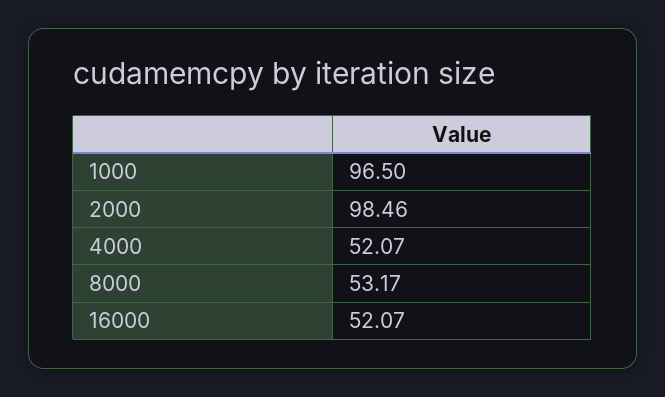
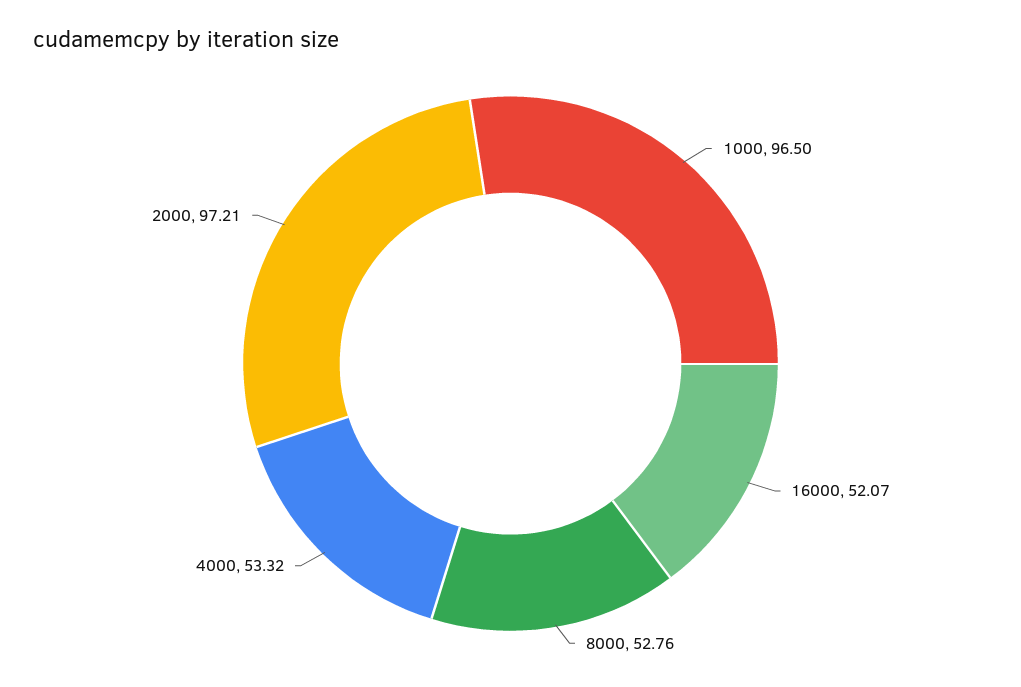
2000: 98.46 -> 97.21
4000: 52.07 -> 53.32
8000: 53.17 -> 52.76

